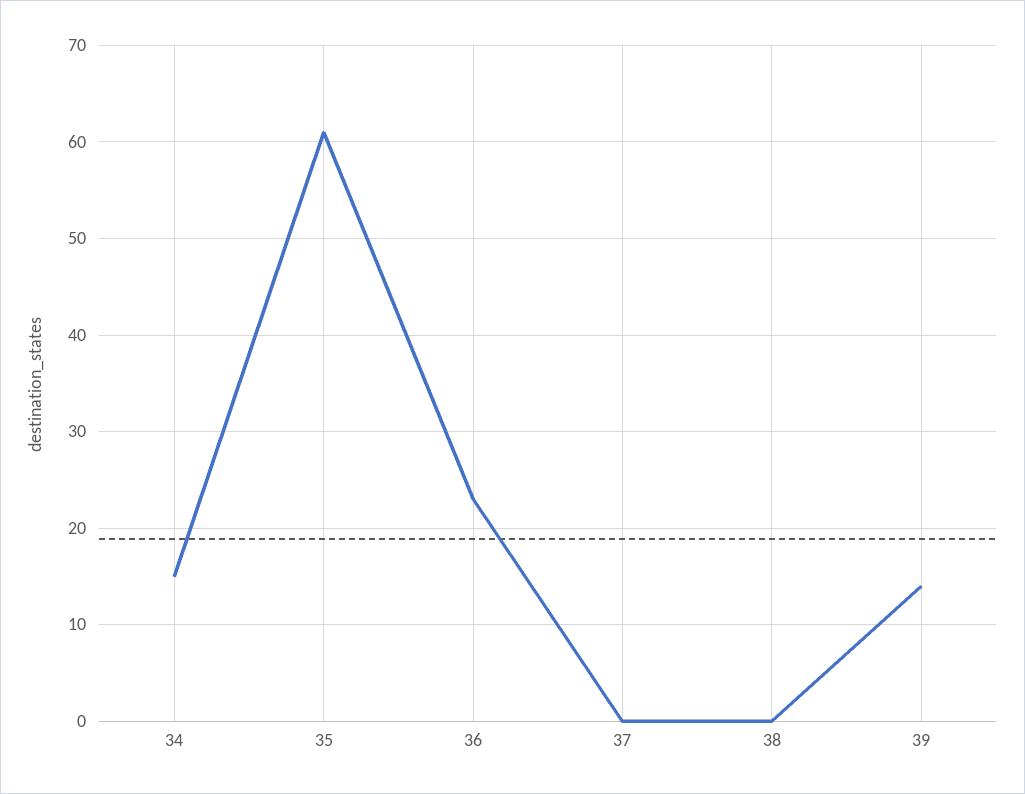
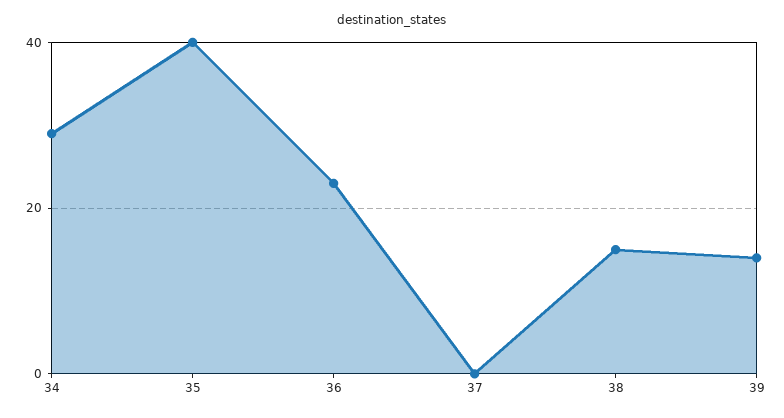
34: 15 -> 30
35: 61 -> 40
38: 0 -> 15

